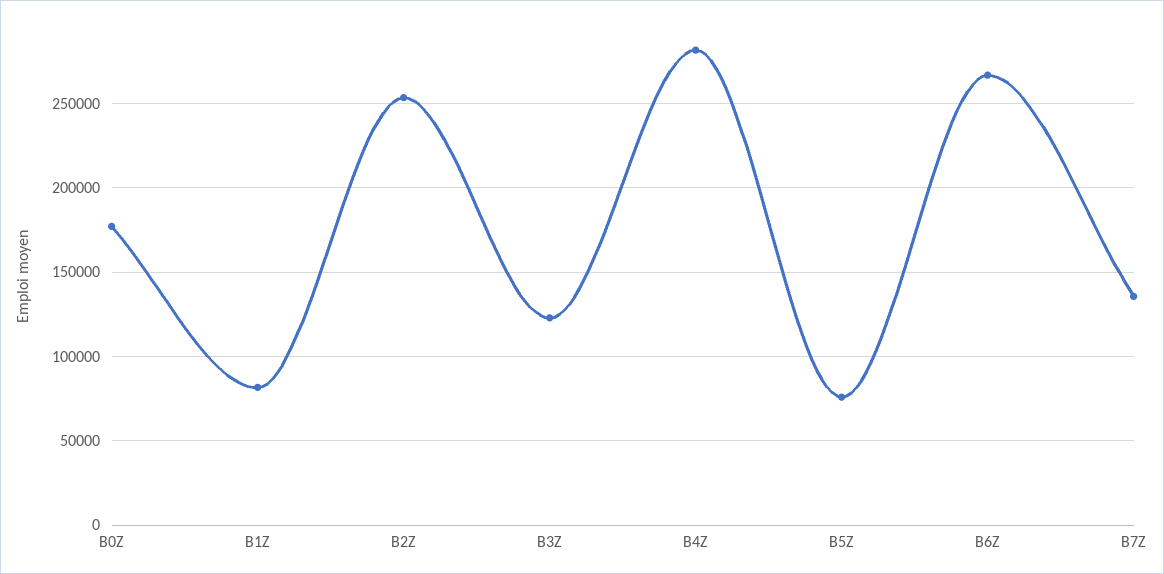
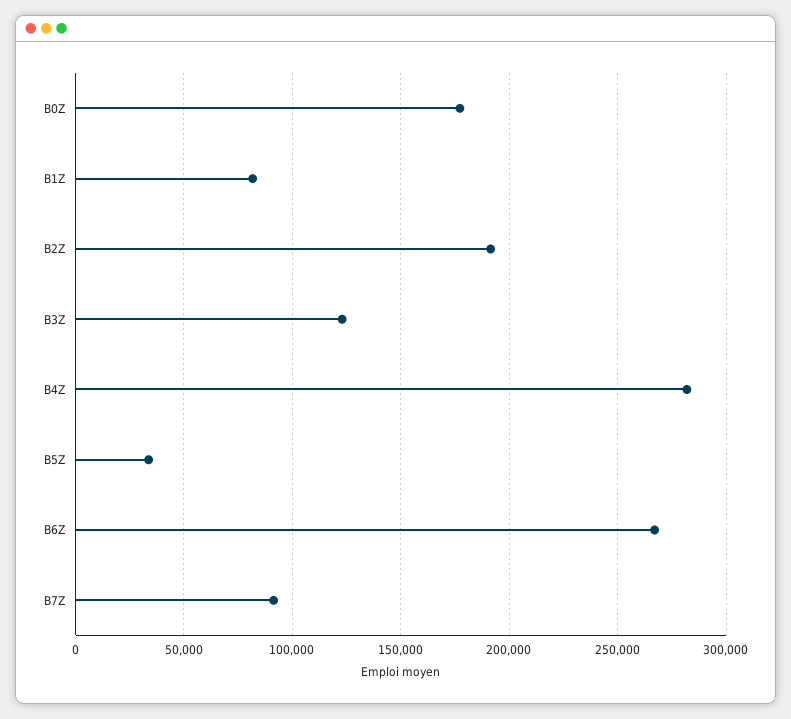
B2Z: 255000 -> 190000
B5Z: 75000 -> 35000
B7Z: 135000 -> 90000

